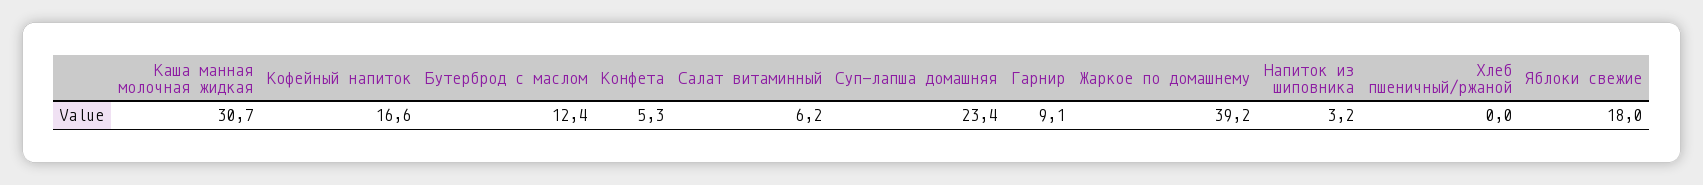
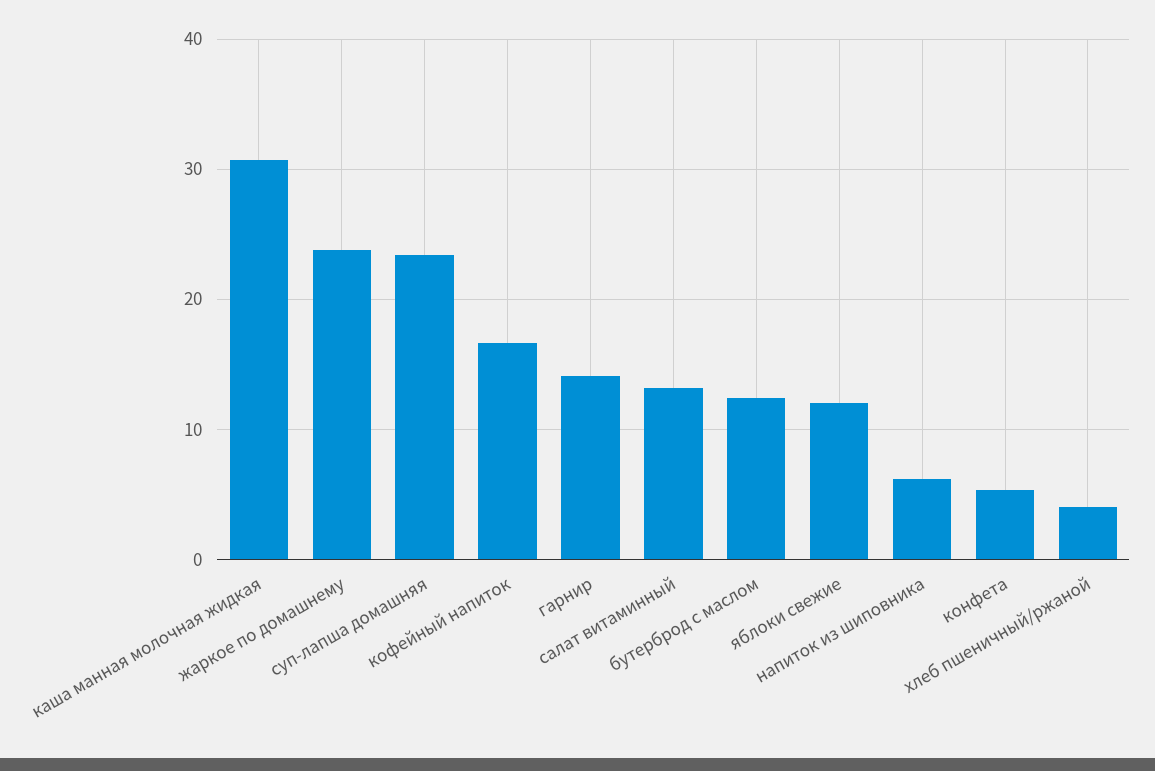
Салат витаминный: 6.2 -> 13
Гарнир: 9.1 -> 14
Жаркое по домашнему: 39.2 -> 24
Напиток из шиповника: 3.2 -> 6
Хлеб пшеничный/ржаной: 0 -> 4
Яблоки свежие: 18 -> 12

